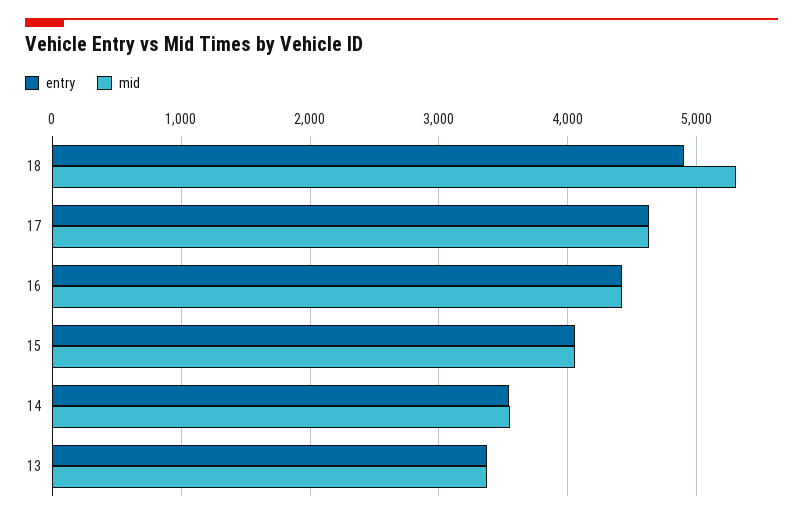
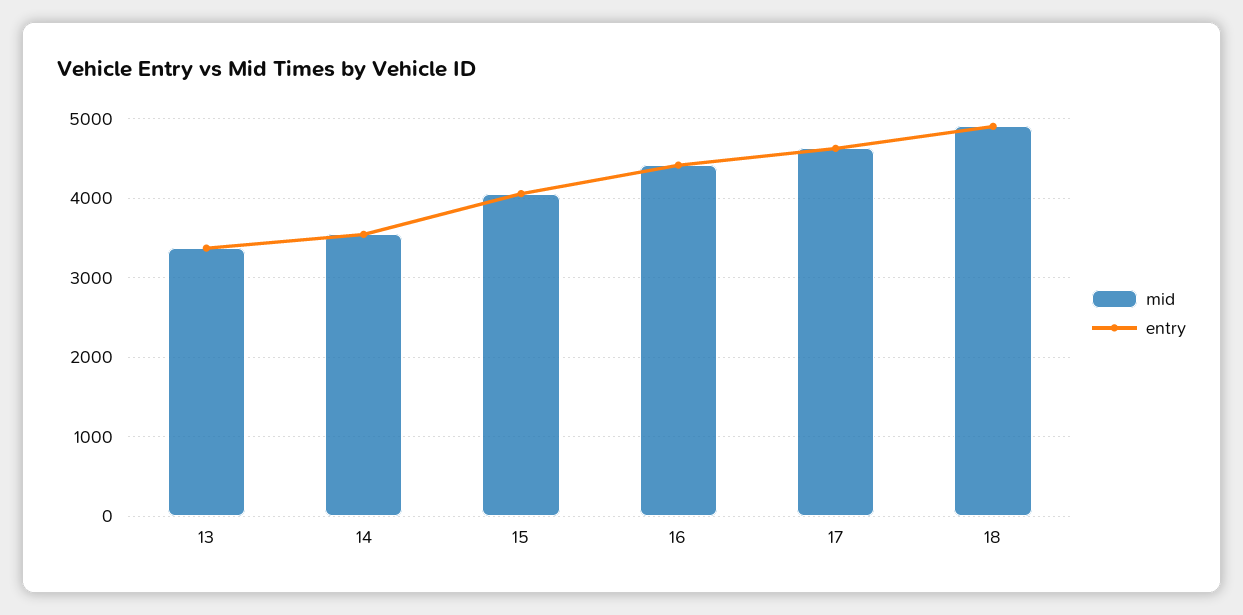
mid, 18: 5300 -> 4900

